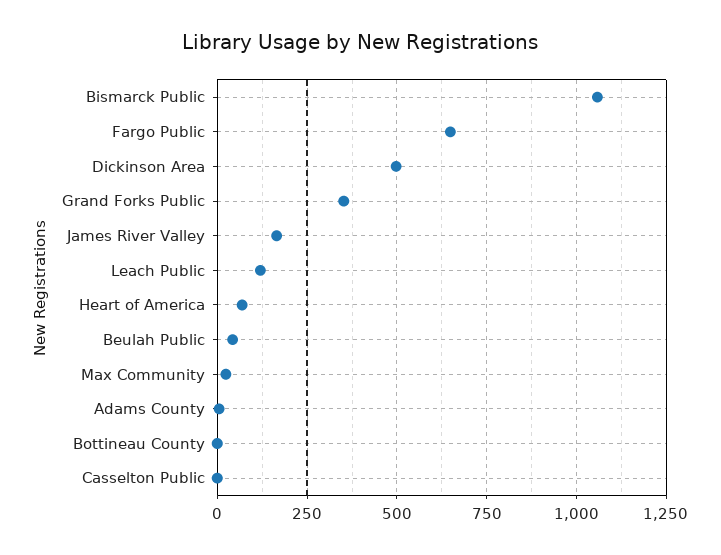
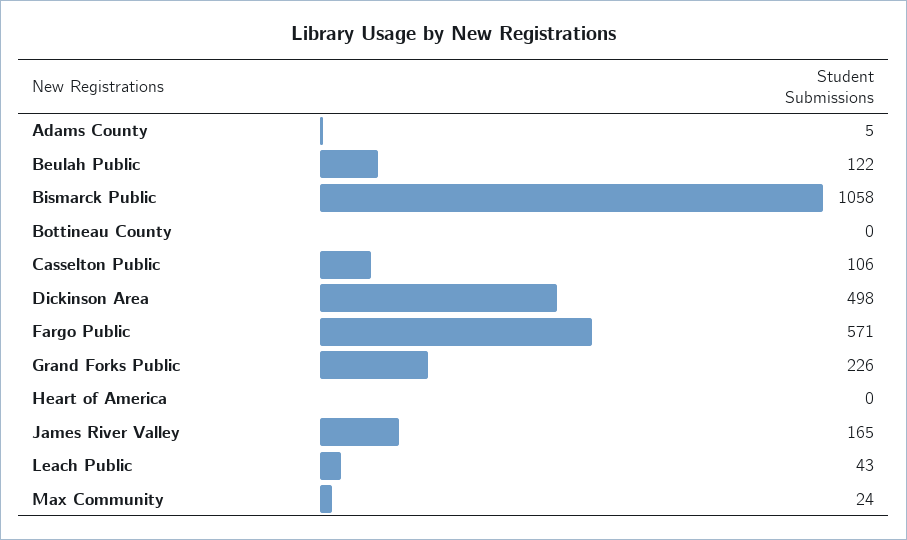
Fargo Public: 650 -> 571
Grand Forks Public: 350 -> 226
Leach Public: 125 -> 43
Heart of America: 75 -> 0
Beulah Public: 50 -> 122
Casselton Public: 0 -> 106

